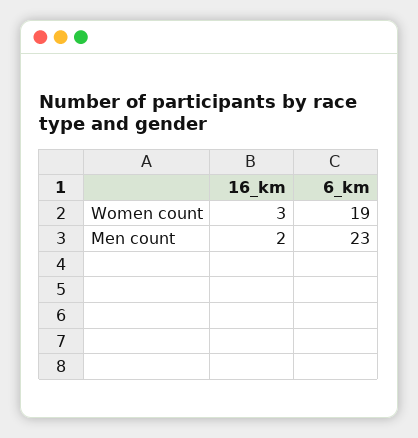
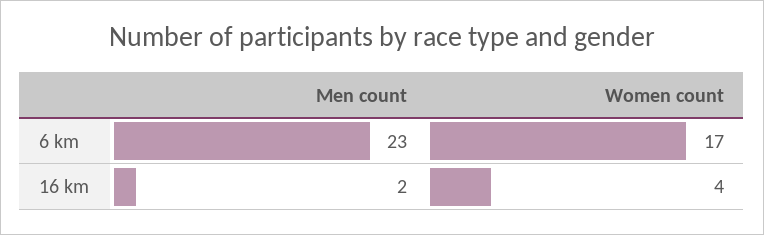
16_km, Women count: 3 -> 4
6_km, Women count: 19 -> 17

